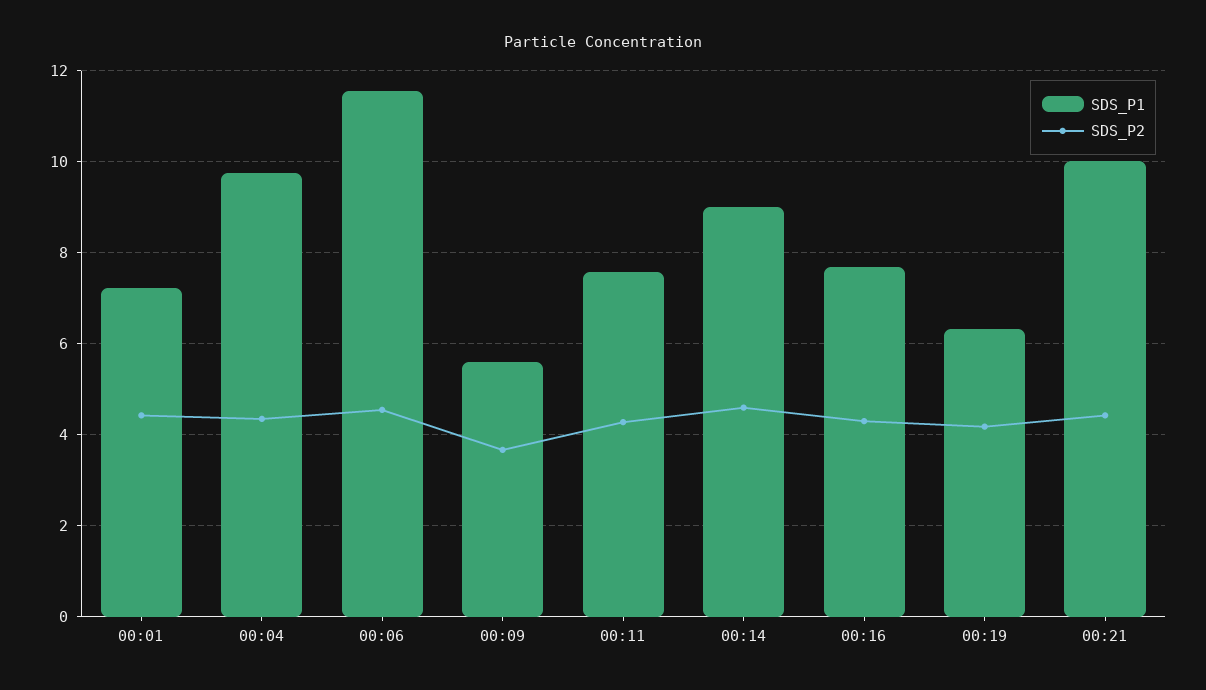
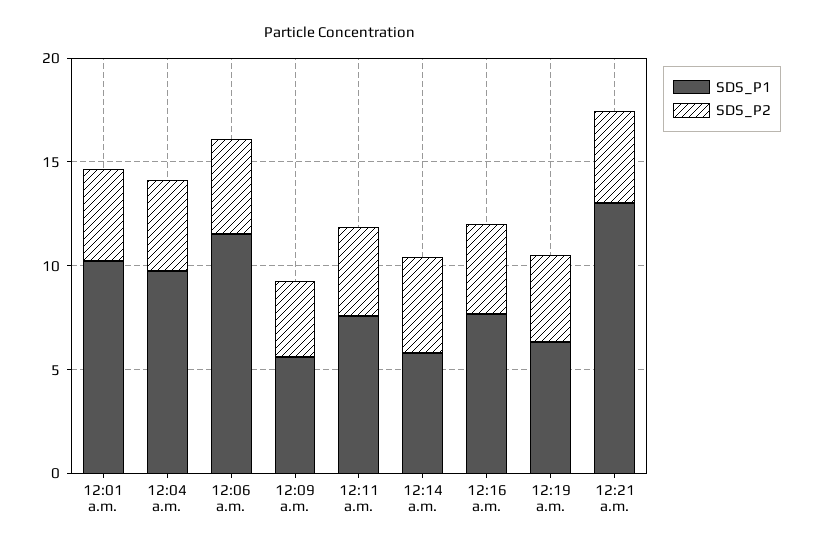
SDS_P1, 00:01: 7.2 -> 10
SDS_P1, 00:14: 9 -> 6
SDS_P1, 00:21: 10 -> 13

